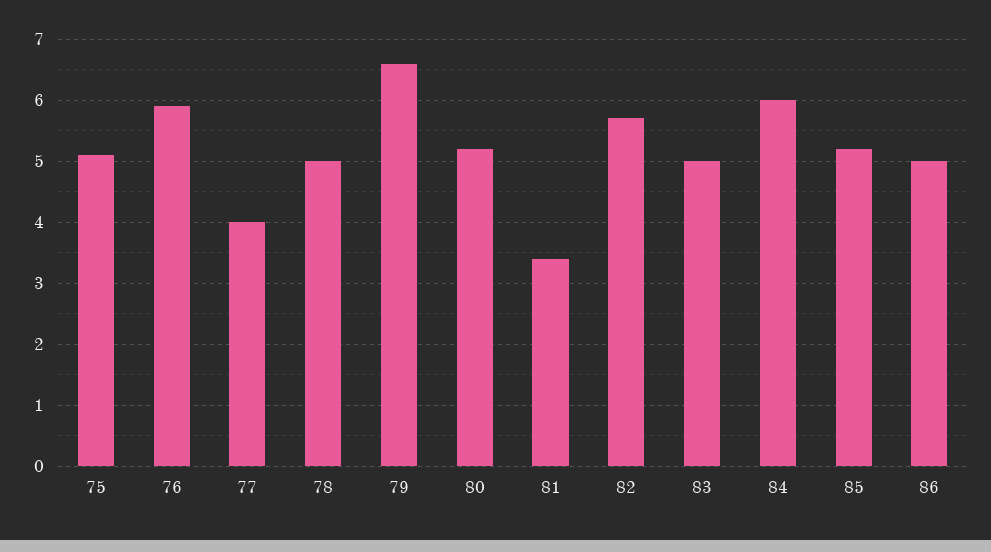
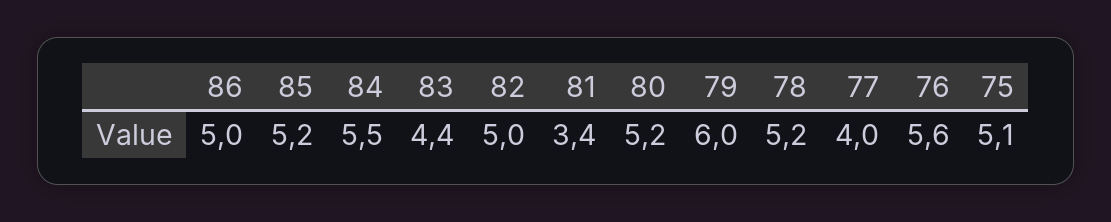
76: 5.9 -> 5.6
78: 5 -> 5.2
79: 6.6 -> 6
82: 5.7 -> 5
83: 5 -> 4.4
84: 6 -> 5.5

